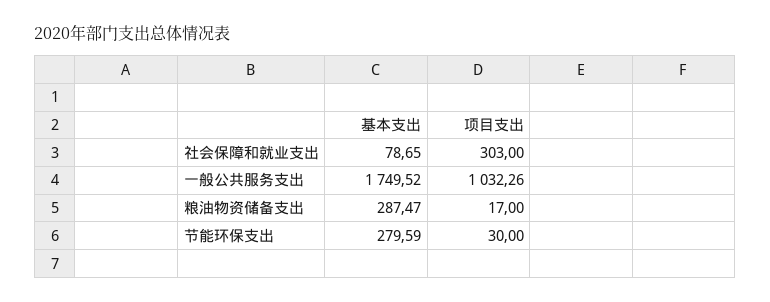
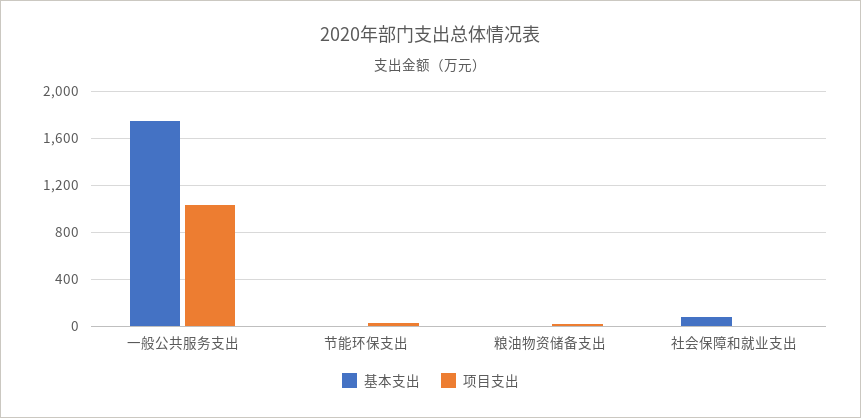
项目支出, 社会保障和就业支出: 303 -> 0
基本支出, 粮油物资储备支出: 287.47 -> 0
基本支出, 节能环保支出: 279.59 -> 0

